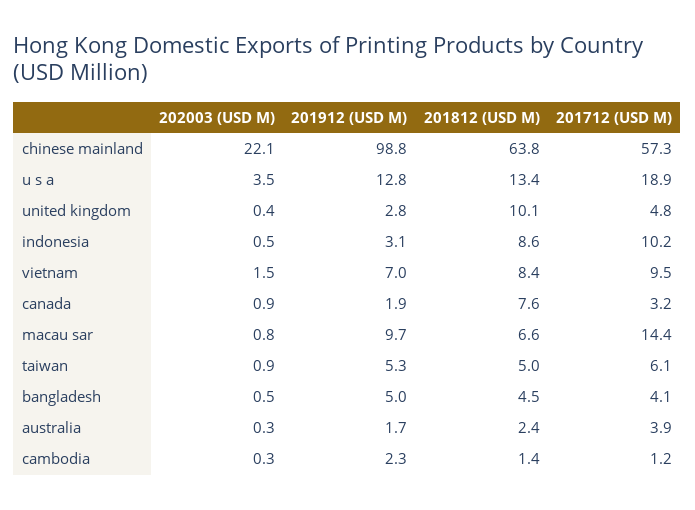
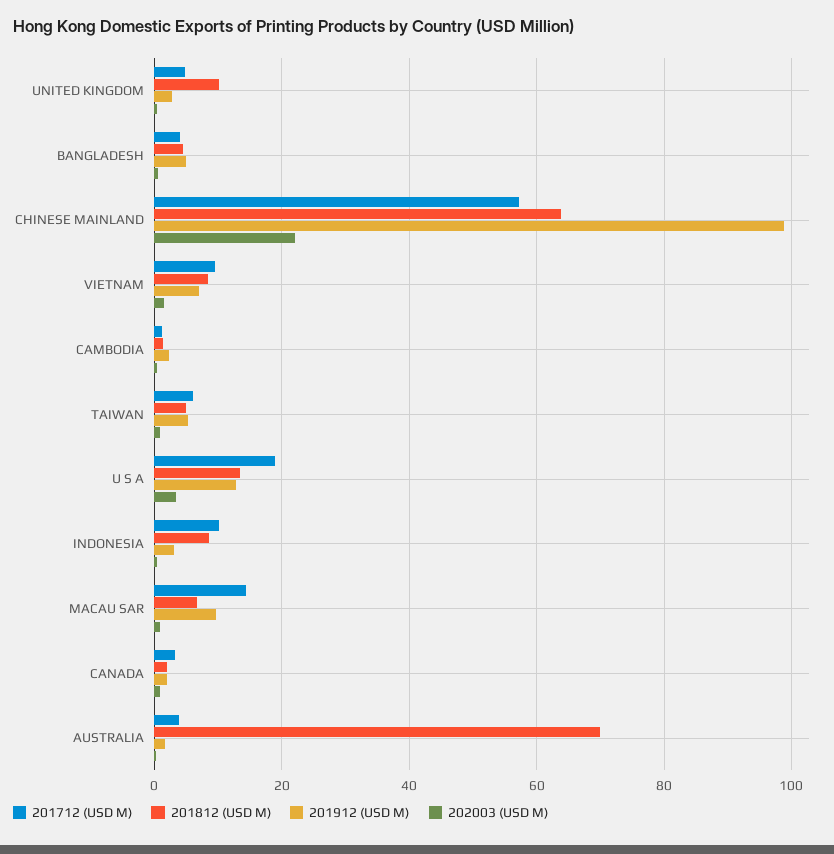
201812 (USD M), canada: 7.6 -> 2
201812 (USD M), australia: 2.4 -> 70

